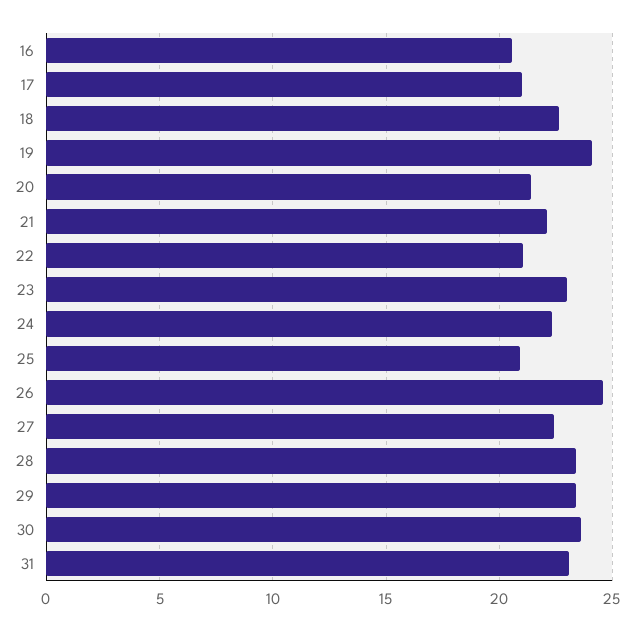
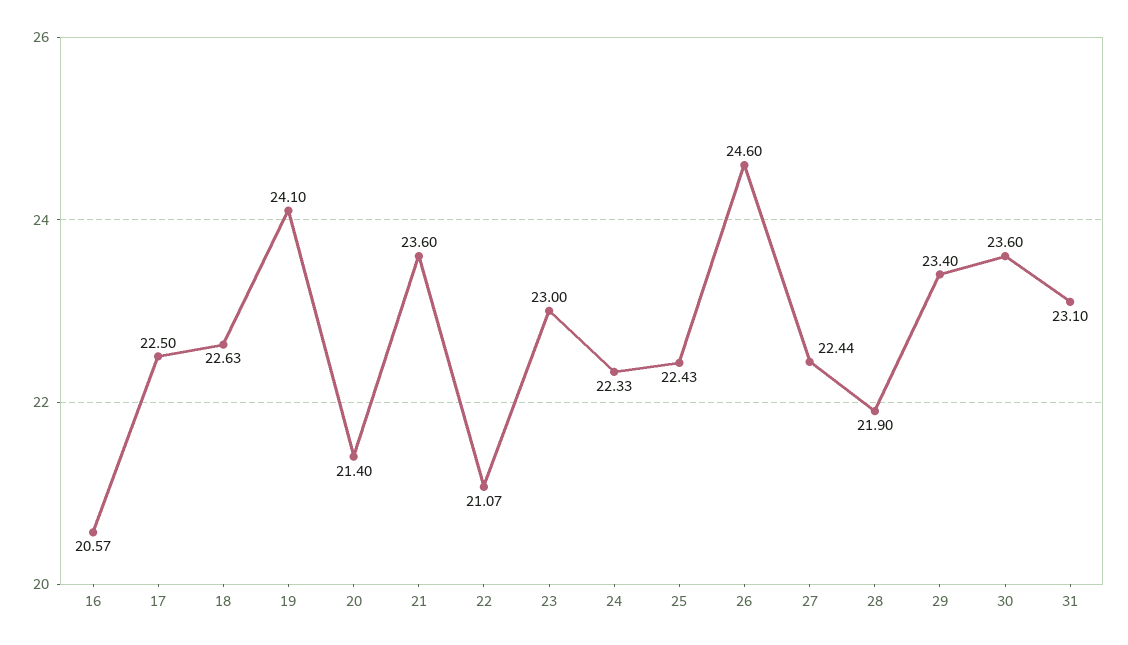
17: 21 -> 22.5
21: 22 -> 23.6
25: 21 -> 22.43
28: 23.5 -> 21.9

